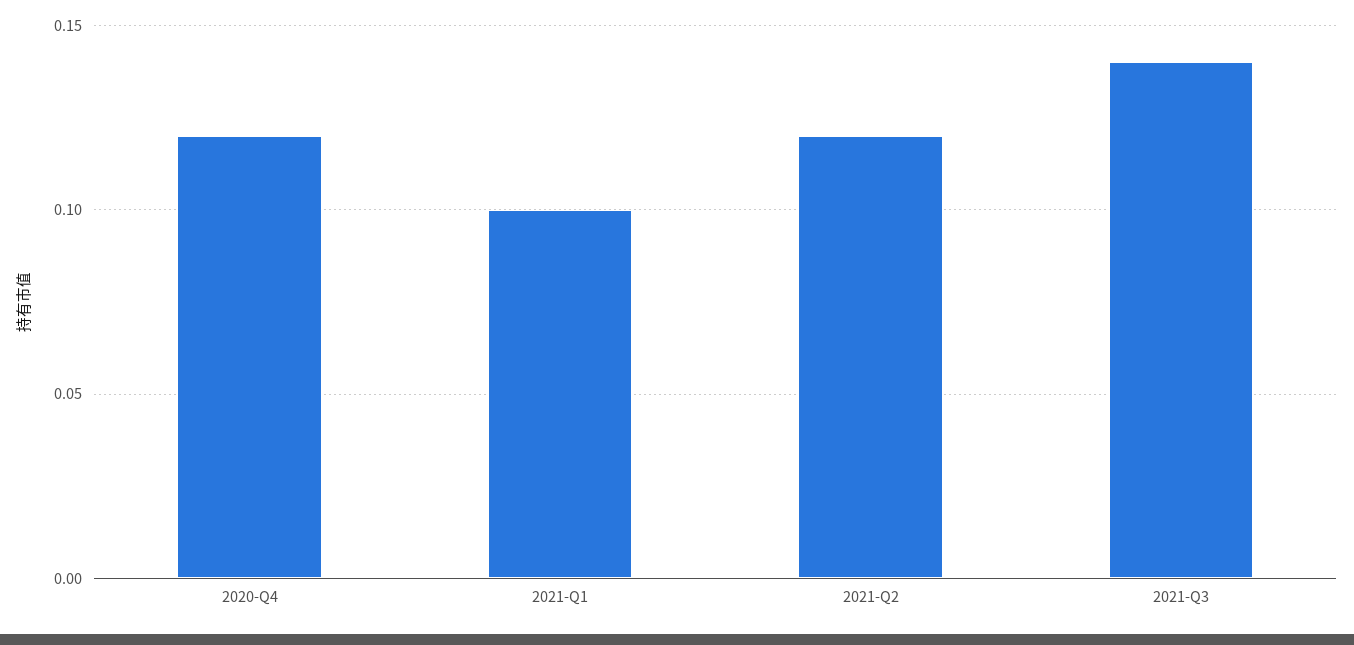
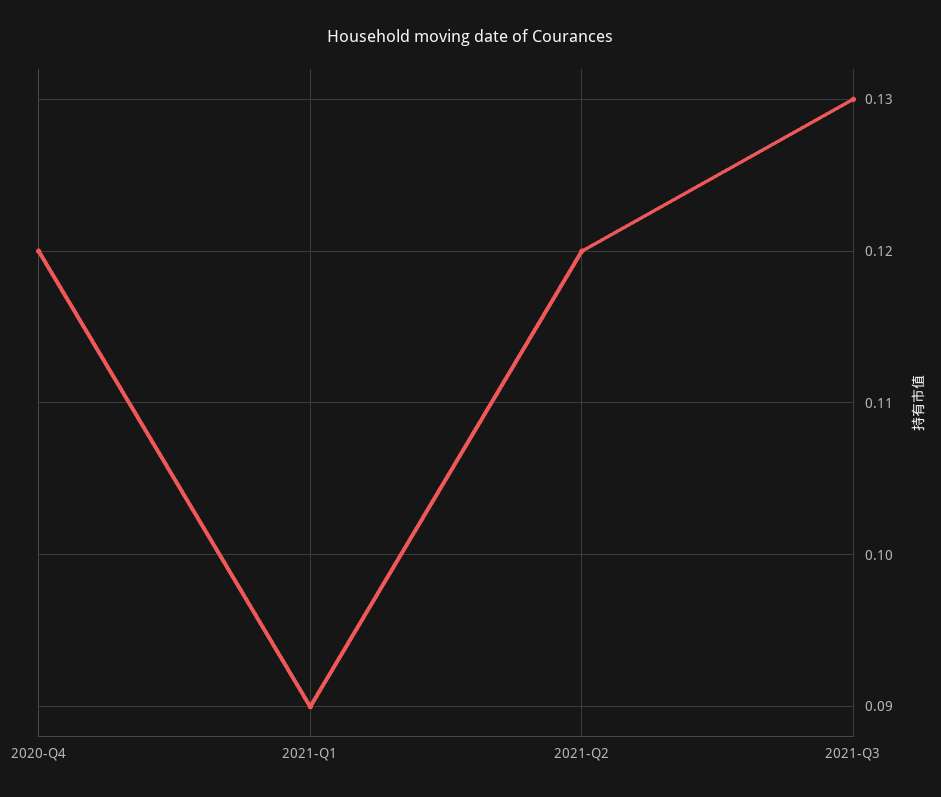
2021-Q1: 0.1 -> 0.09
2021-Q3: 0.14 -> 0.13

